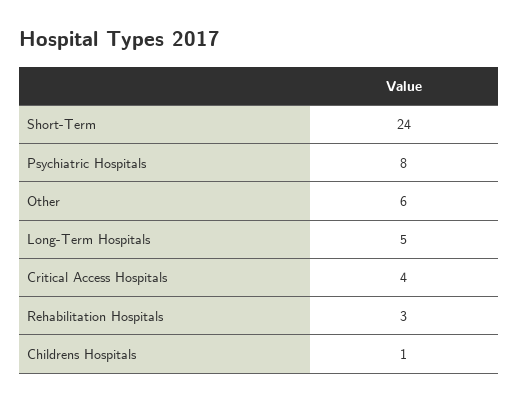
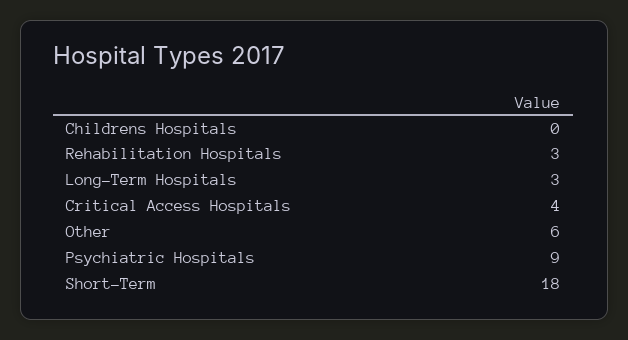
Short-Term: 24 -> 18
Psychiatric Hospitals: 8 -> 9
Long-Term Hospitals: 5 -> 3
Childrens Hospitals: 1 -> 0

